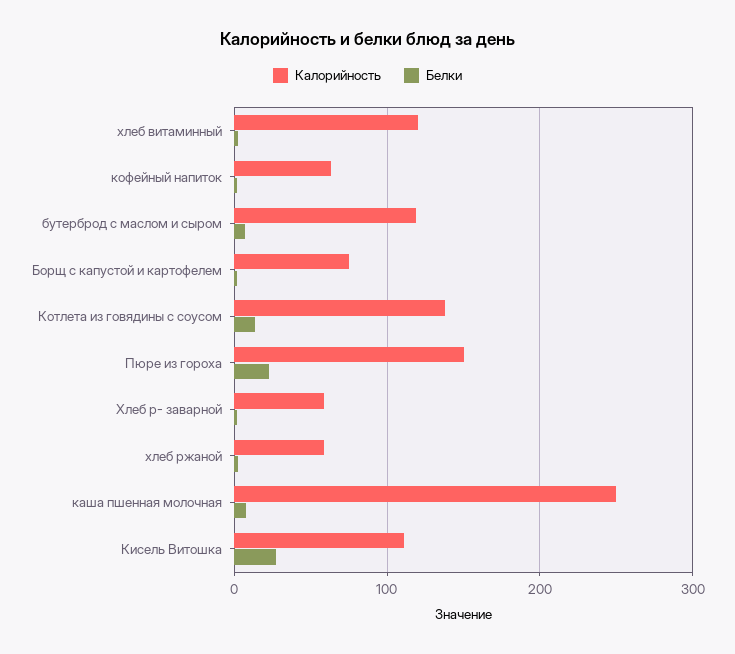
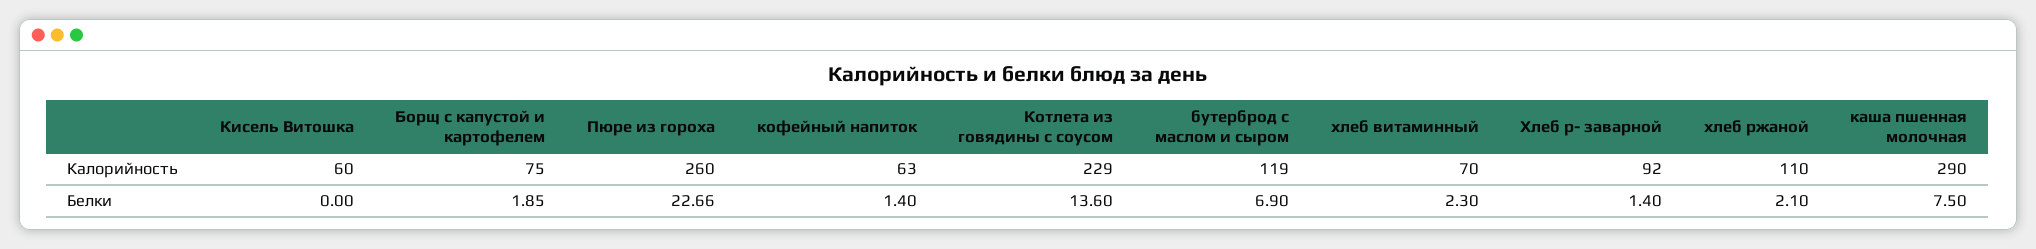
Калорийность, хлеб витаминный: 120 -> 70
Калорийность, Котлета из говядины с соусом: 140 -> 229
Калорийность, Пюре из гороха: 150 -> 260
Калорийность, Хлеб р- заварной: 60 -> 92
Калорийность, хлеб ржаной: 60 -> 110
Калорийность, каша пшенная молочная: 250 -> 290
Калорийность, Кисель Витошка: 110 -> 60
Белки, Кисель Витошка: 30 -> 0

